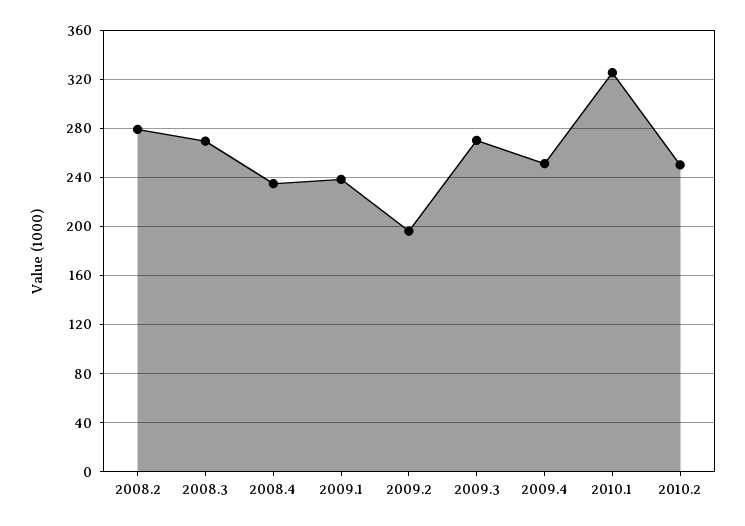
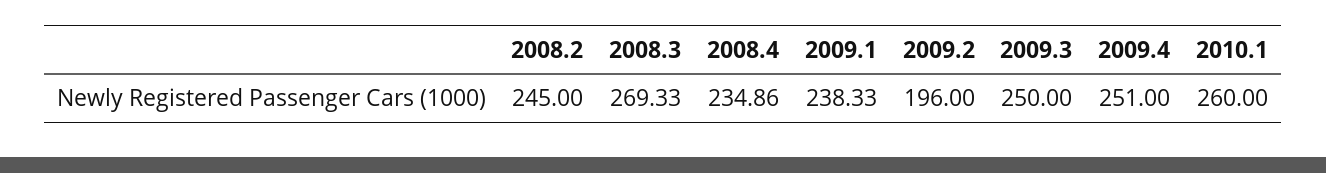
2008.2: 280 -> 245
2009.3: 270 -> 250
2010.1: 325 -> 260
2010.2: 250 -> none

